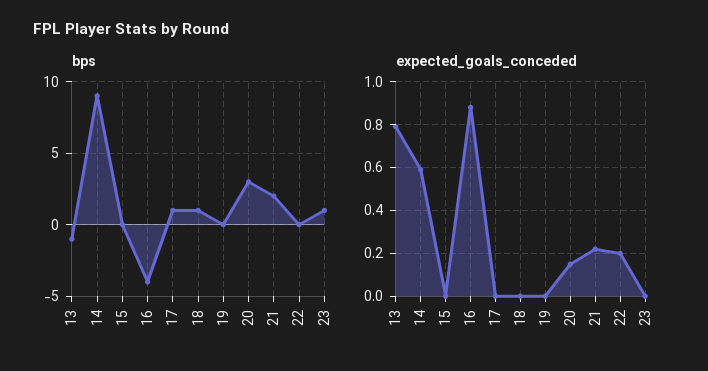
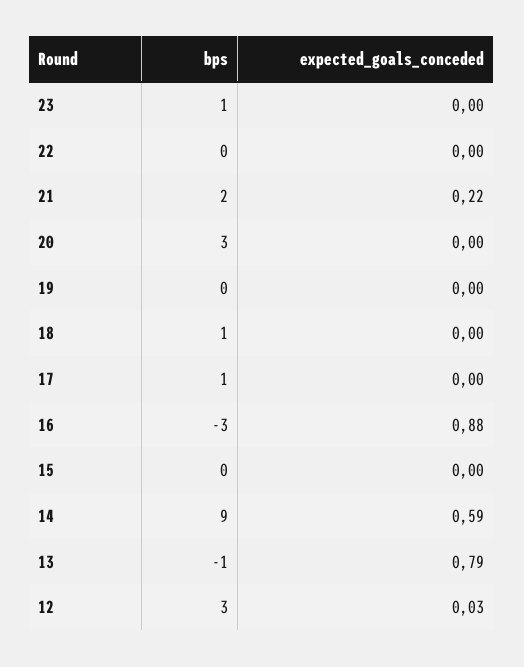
bps, 16: -4 -> -3
expected_goals_conceded, 20: 0.15 -> 0
expected_goals_conceded, 22: 0.2 -> 0
bps, 12: none -> 3
expected_goals_conceded, 12: none -> 0.03

